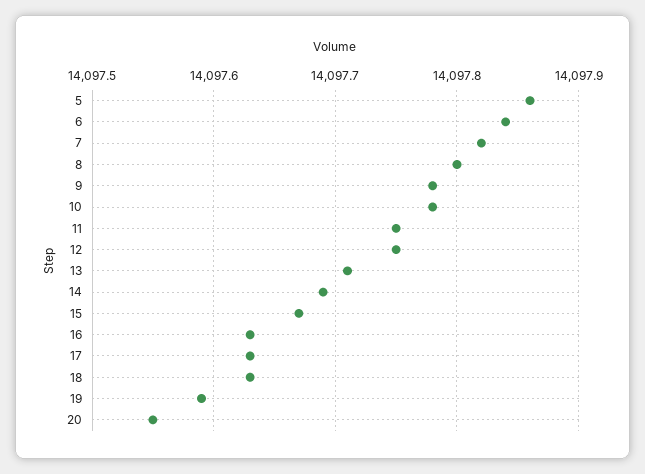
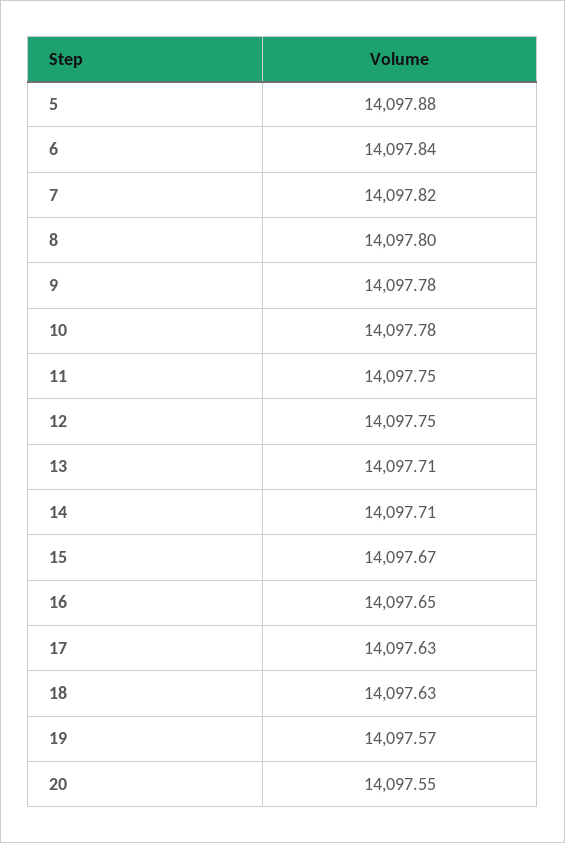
5: 14097.86 -> 14097.88
14: 14097.69 -> 14097.71
16: 14097.63 -> 14097.65
19: 14097.59 -> 14097.57

